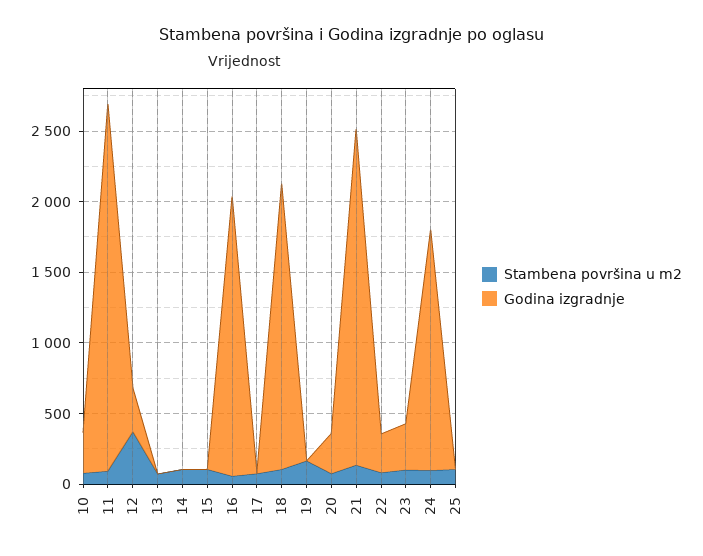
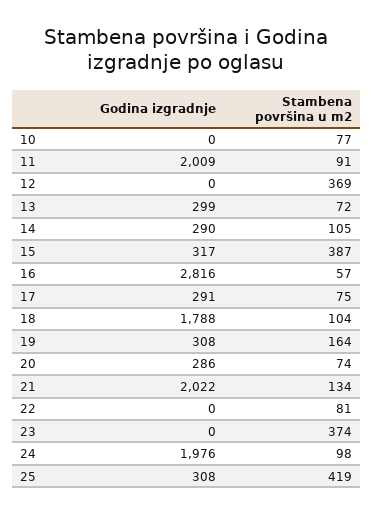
Godina izgradnje, 10: 300 -> 0
Godina izgradnje, 11: 2600 -> 2009
Godina izgradnje, 12: 300 -> 0
Godina izgradnje, 13: 0 -> 299
Godina izgradnje, 14: 0 -> 290
Stambena površina u m2, 15: 100 -> 387
Godina izgradnje, 15: 0 -> 317
Godina izgradnje, 16: 2000 -> 2816
Godina izgradnje, 17: 0 -> 291
Godina izgradnje, 18: 2000 -> 1788
Godina izgradnje, 19: 0 -> 308
Godina izgradnje, 21: 2400 -> 2022
Godina izgradnje, 22: 300 -> 0
Stambena površina u m2, 23: 100 -> 374
Godina izgradnje, 23: 300 -> 0
Godina izgradnje, 24: 1700 -> 1976
Stambena površina u m2, 25: 100 -> 419
Godina izgradnje, 25: 0 -> 308

